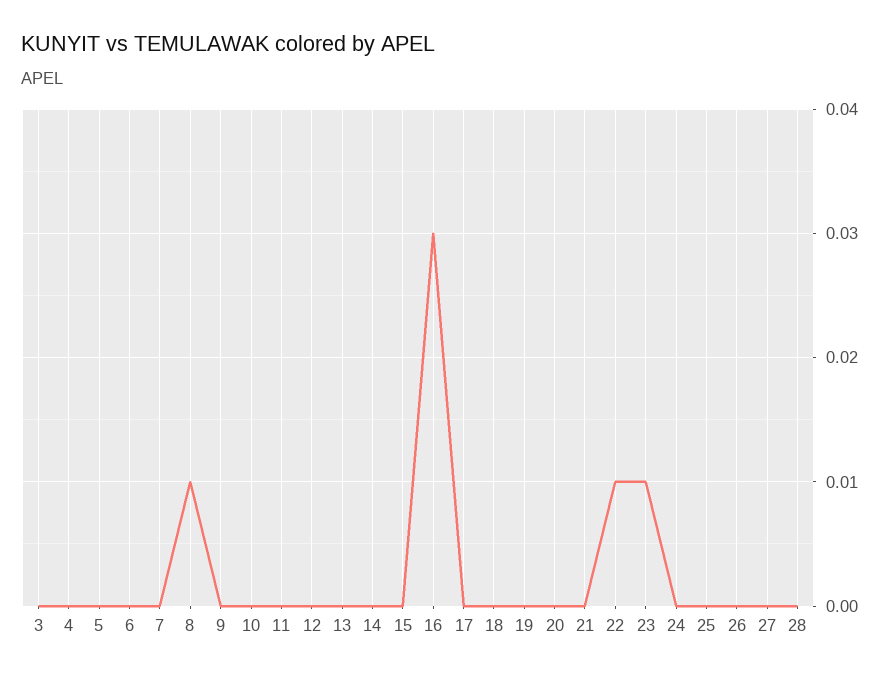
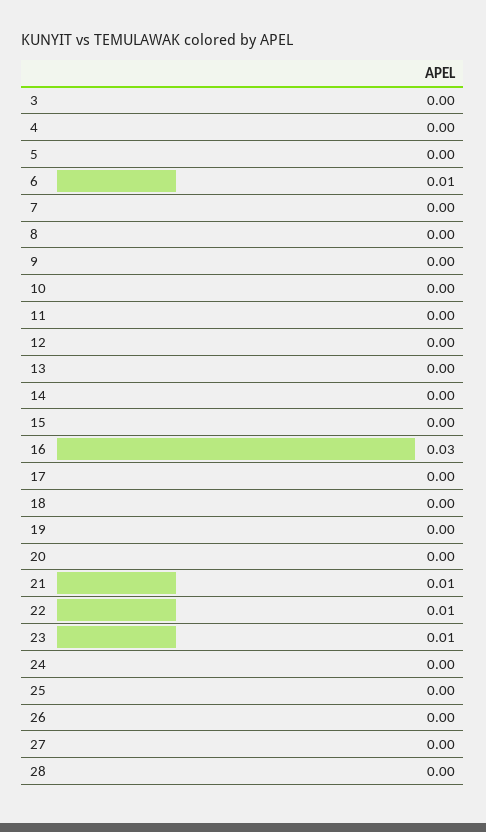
6: 0 -> 0.01
8: 0.01 -> 0
21: 0 -> 0.01

